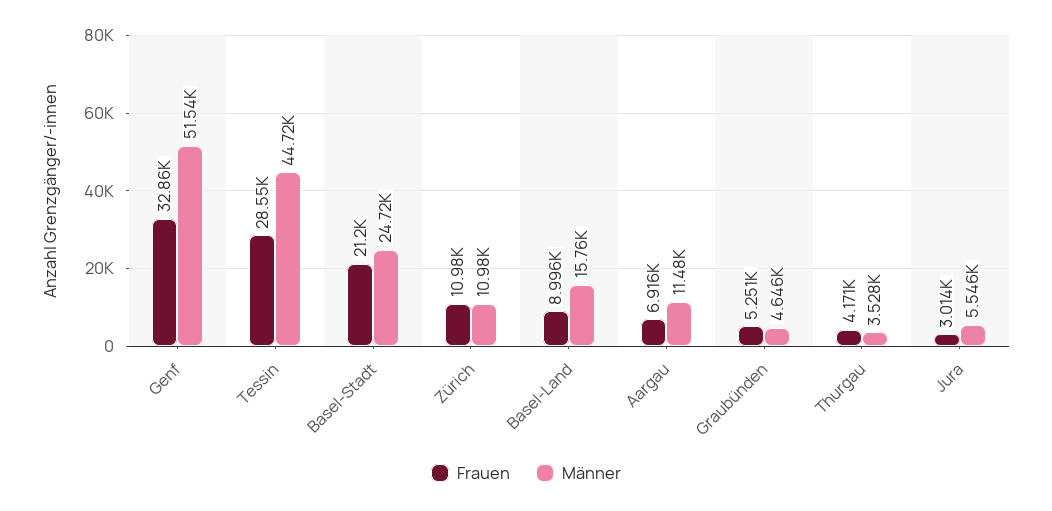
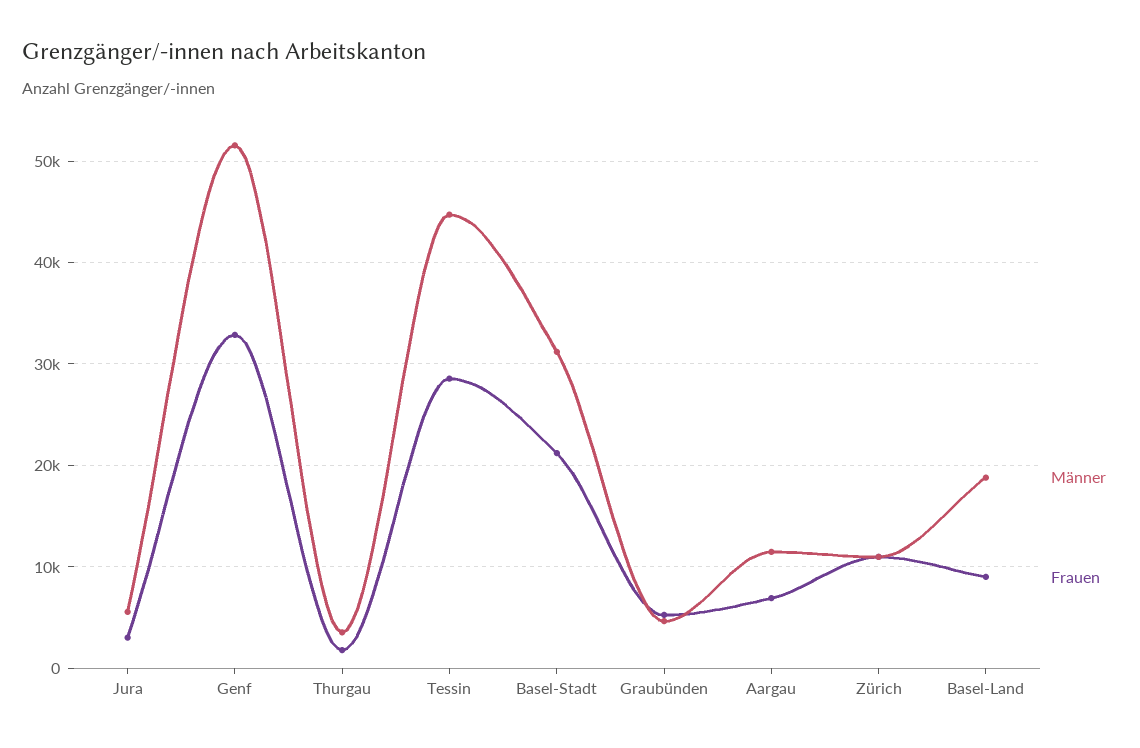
Männer, Basel-Stadt: 24720 -> 31000
Männer, Basel-Land: 15760 -> 19000
Frauen, Thurgau: 4171 -> 2000

